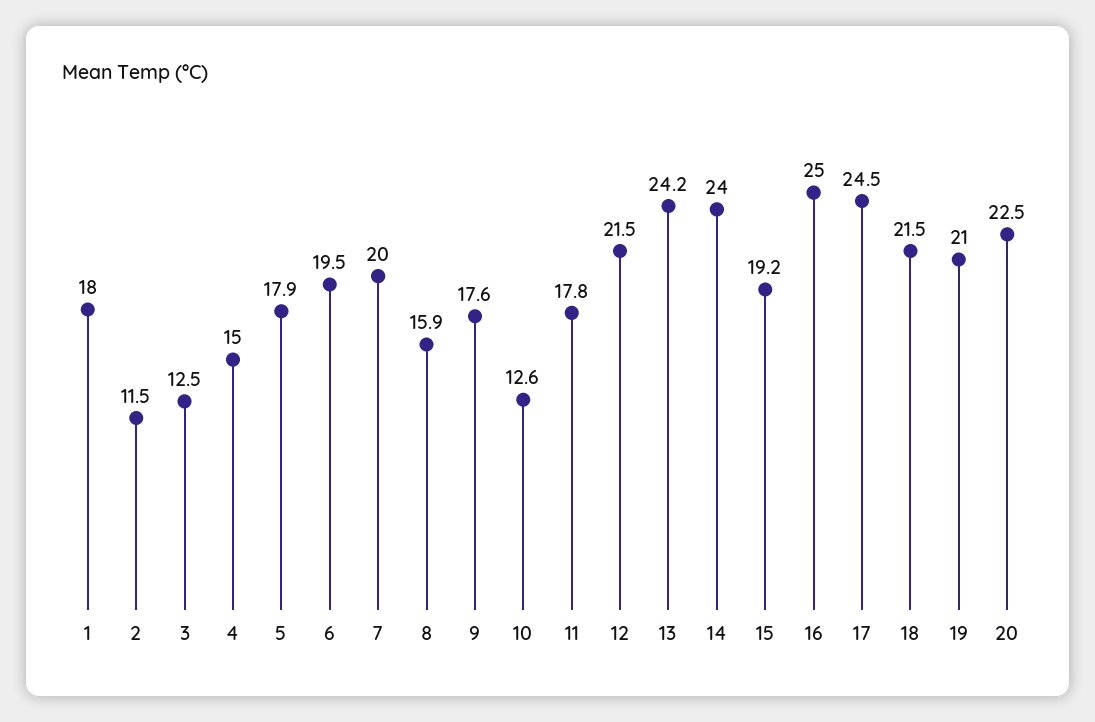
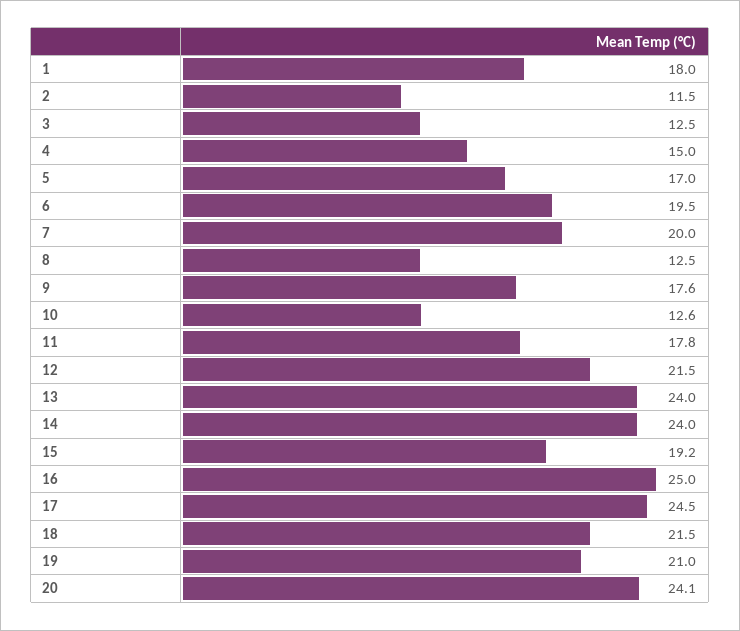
5: 17.9 -> 17
8: 15.9 -> 12.5
13: 24.2 -> 24
20: 22.5 -> 24.1

